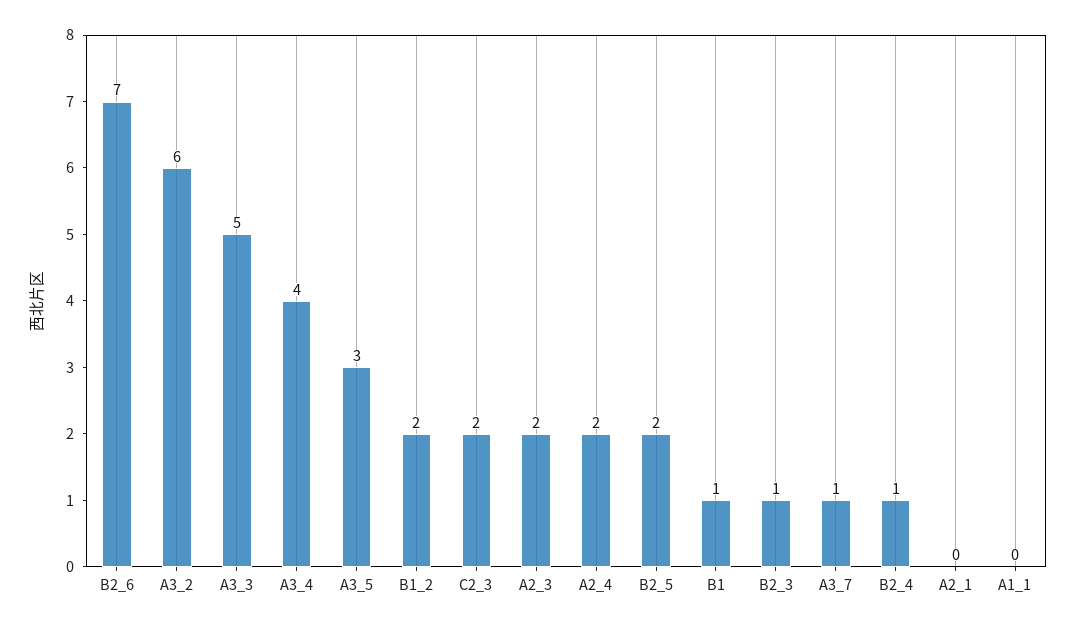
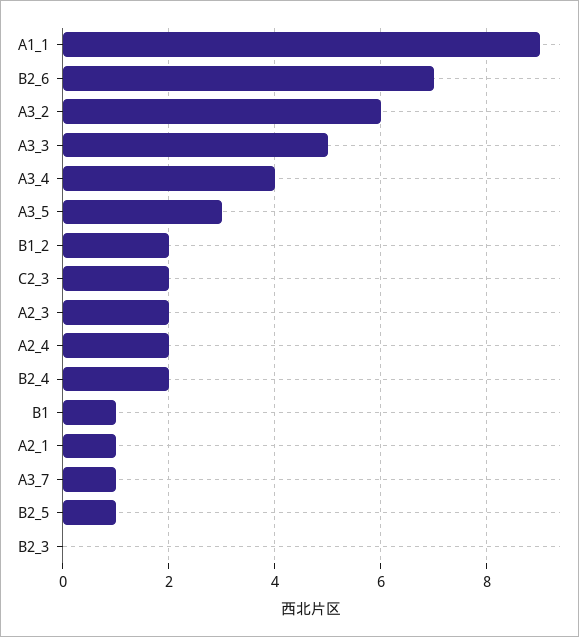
B2_5: 2 -> 1
B2_3: 1 -> 0
B2_4: 1 -> 2
A2_1: 0 -> 1
A1_1: 0 -> 9

